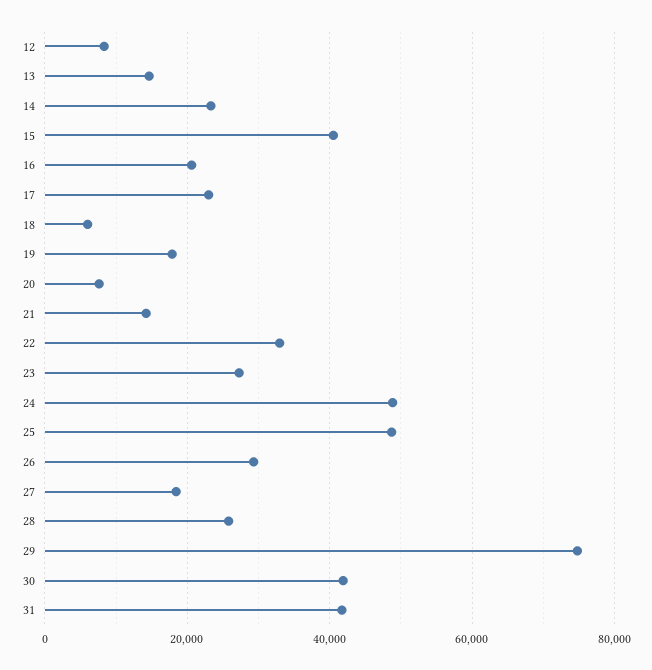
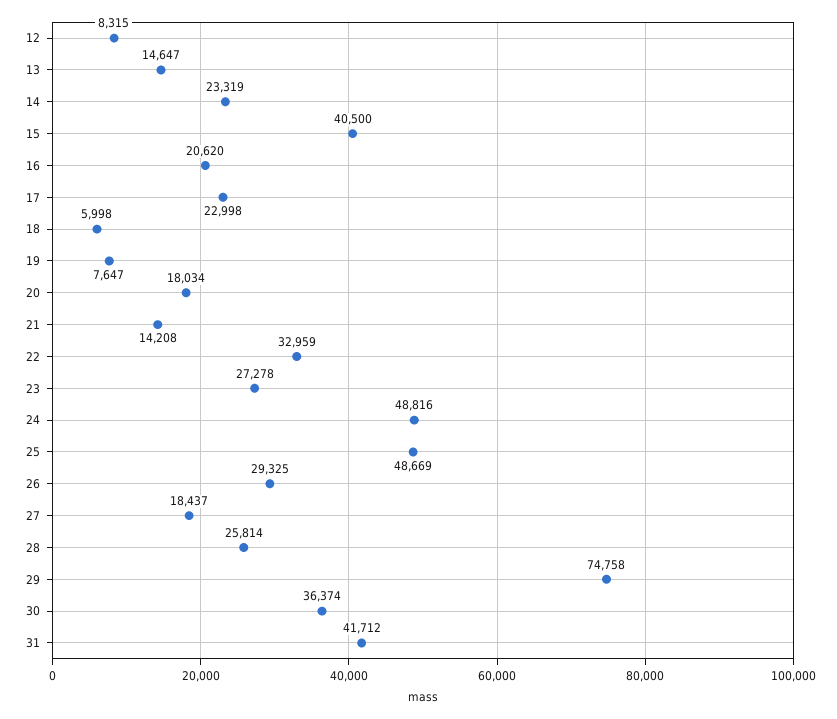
19: 18000 -> 7647
20: 8000 -> 18034
30: 42000 -> 36374

